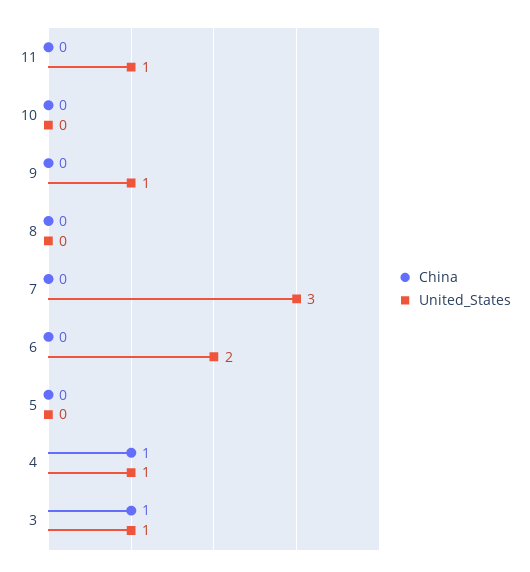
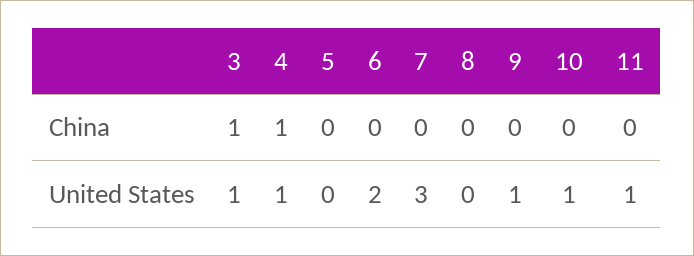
United_States, 10: 0 -> 1

